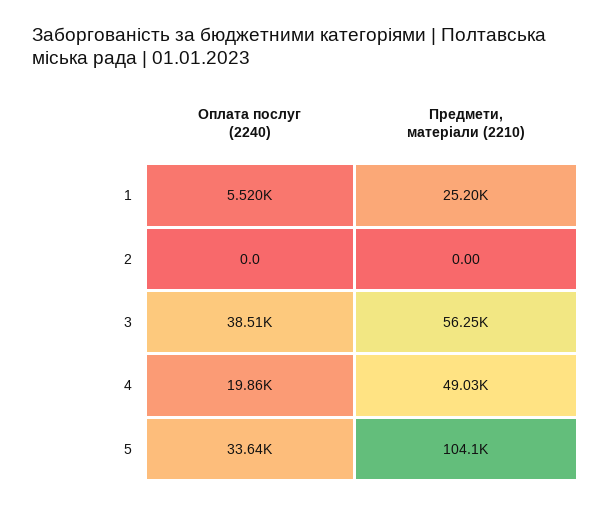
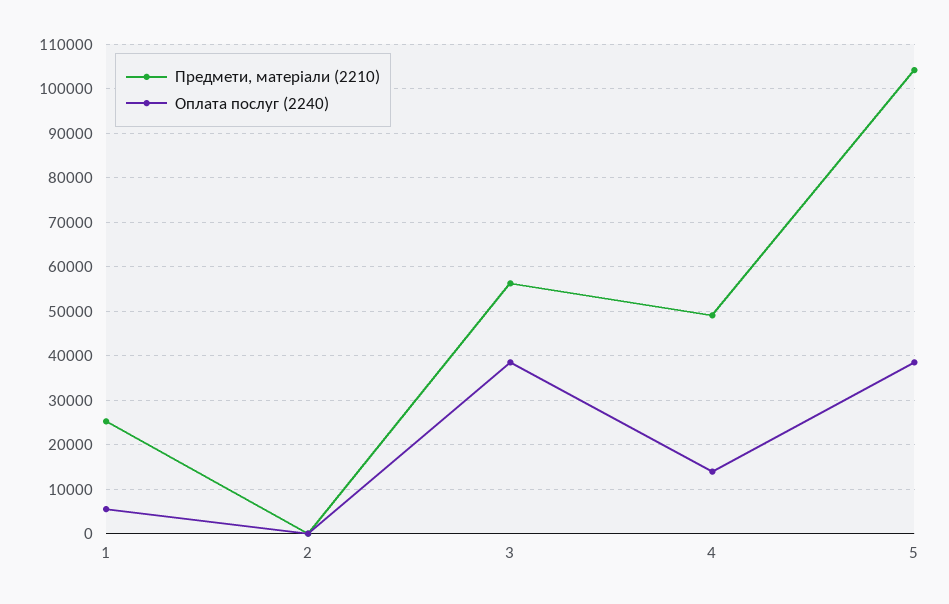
Оплата послуг (2240), 4: 19860 -> 14000
Оплата послуг (2240), 5: 33640 -> 38000

